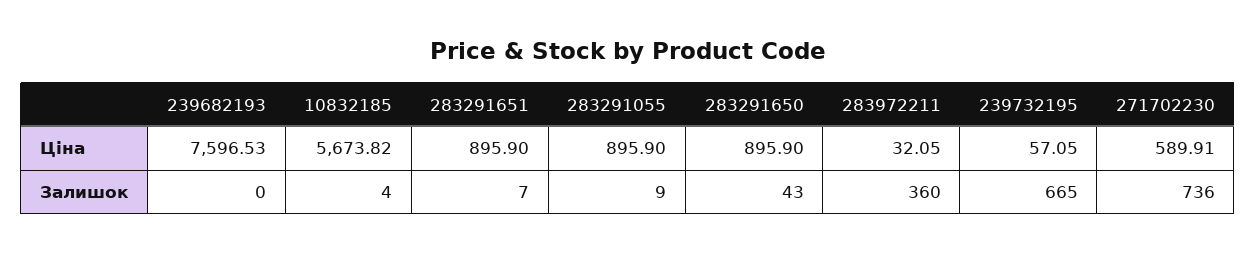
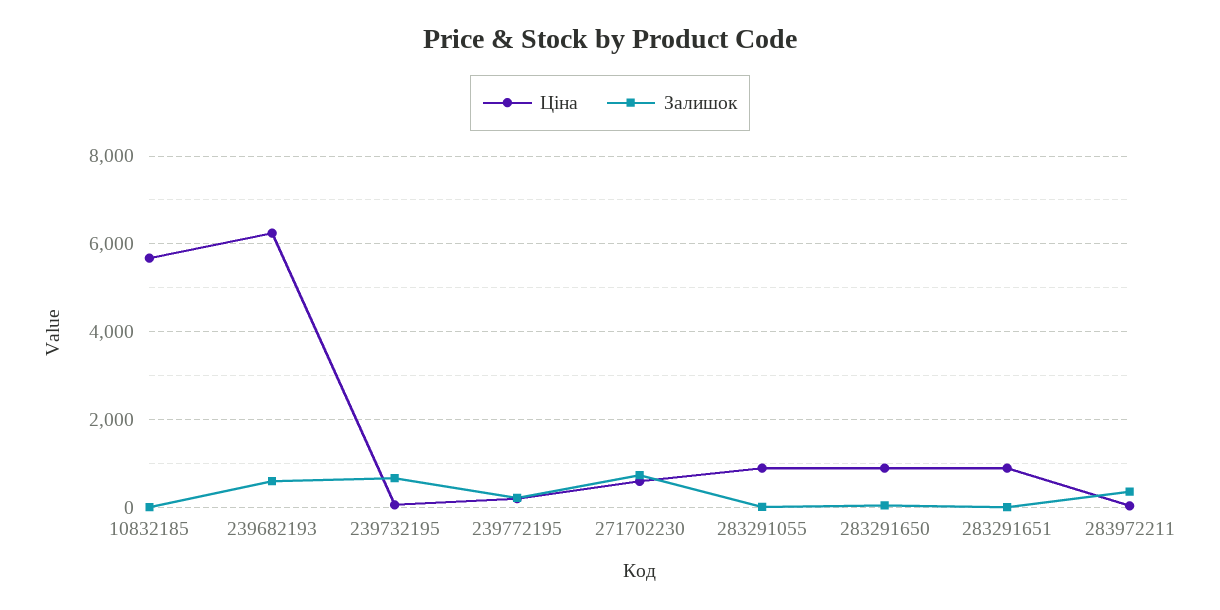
Ціна, 239682193: 7596.53 -> 6200
Залишок, 239682193: 0 -> 600
Ціна, 239772195: none -> 200
Залишок, 239772195: none -> 200

